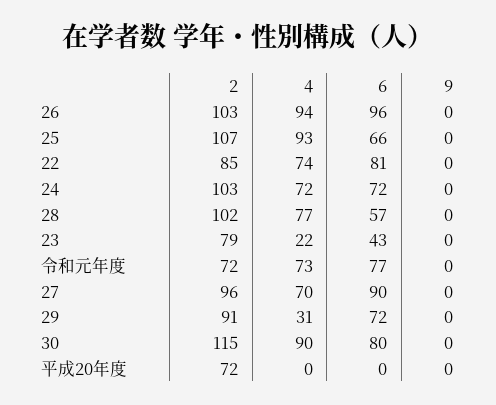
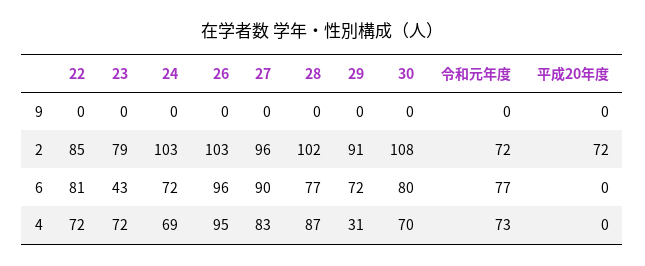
4, 26: 94 -> 95
2, 25: 107 -> none
4, 25: 93 -> none
6, 25: 66 -> none
9, 25: 0 -> none
4, 22: 74 -> 72
4, 24: 72 -> 69
4, 28: 77 -> 87
6, 28: 57 -> 77
4, 23: 22 -> 72
4, 27: 70 -> 83
2, 30: 115 -> 108
4, 30: 90 -> 70

